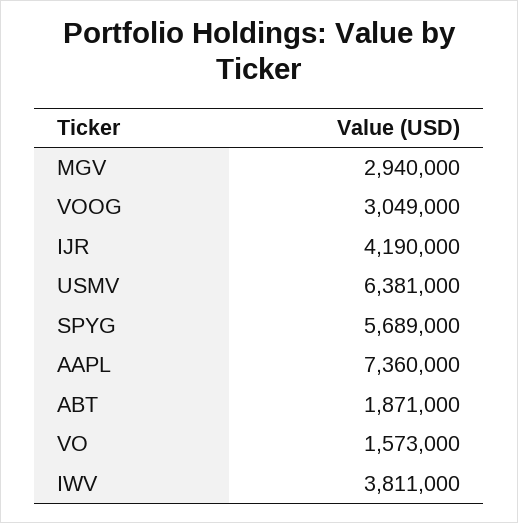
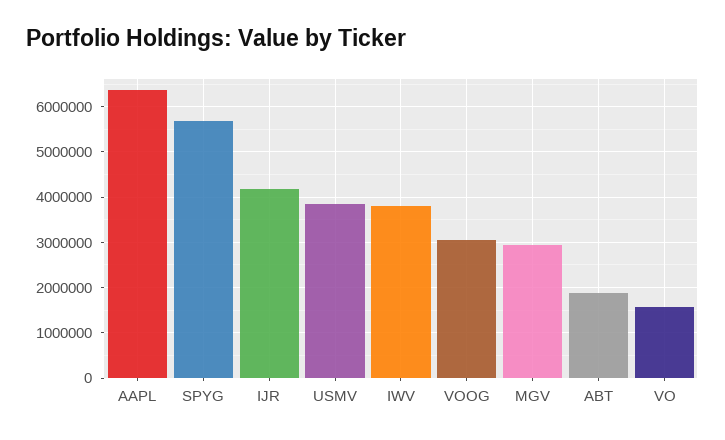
USMV: 6381000 -> 3800000
AAPL: 7360000 -> 6400000

